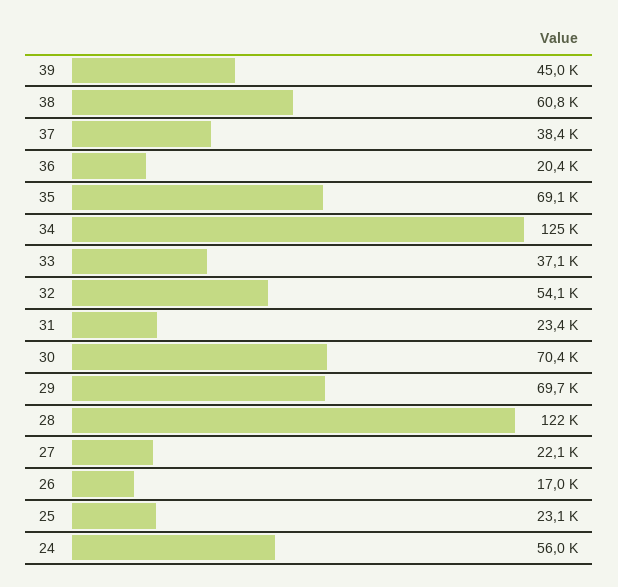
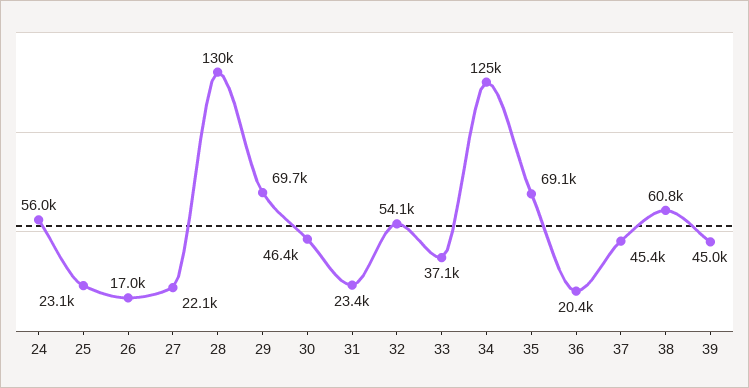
37: 38400 -> 45400
30: 70400 -> 46400
28: 122000 -> 130000

